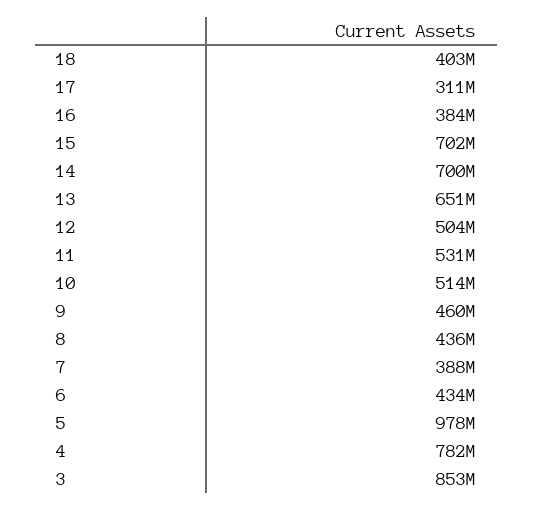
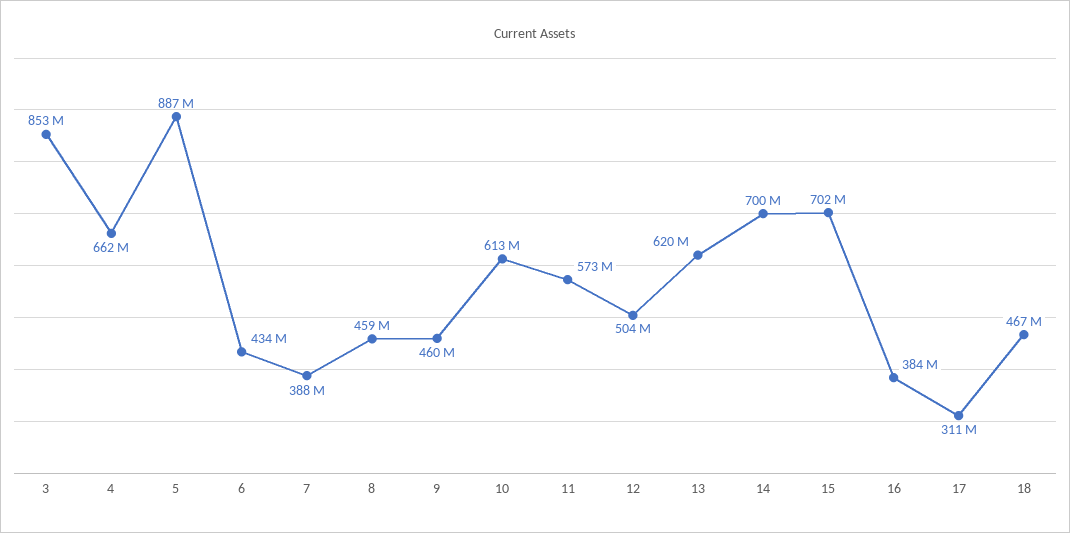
18: 403000000 -> 467000000
13: 651000000 -> 620000000
11: 531000000 -> 573000000
10: 514000000 -> 613000000
8: 436000000 -> 459000000
5: 978000000 -> 887000000
4: 782000000 -> 662000000

